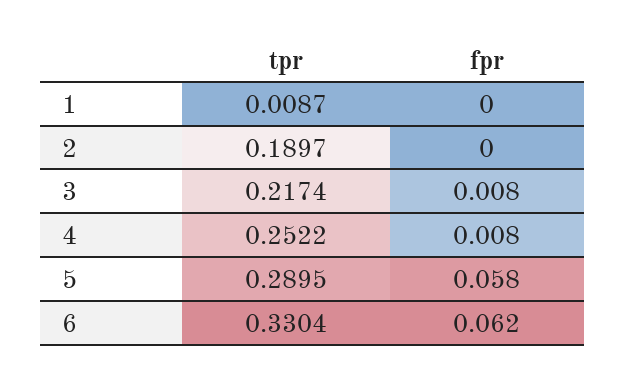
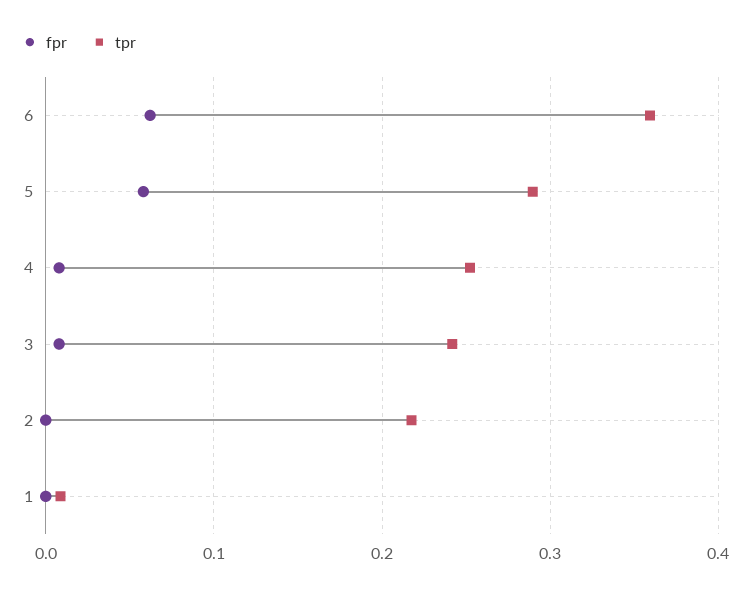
tpr, 2: 0.1897 -> 0.22
tpr, 3: 0.2174 -> 0.24
tpr, 6: 0.3304 -> 0.36

